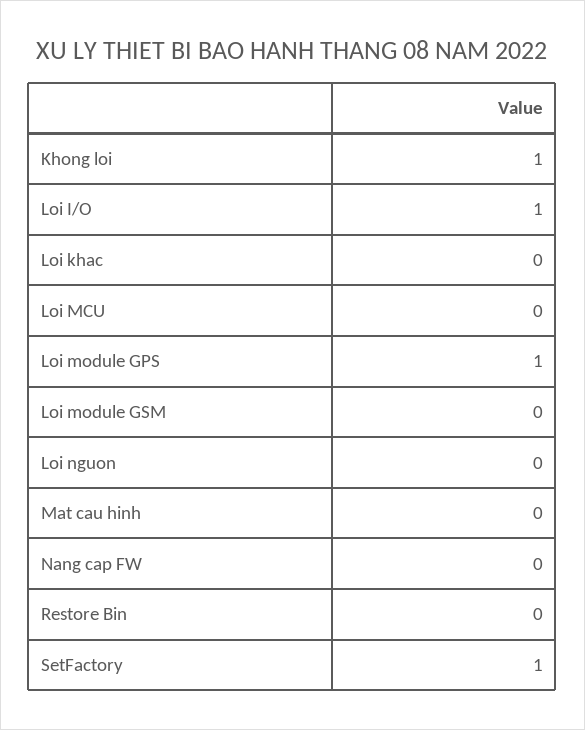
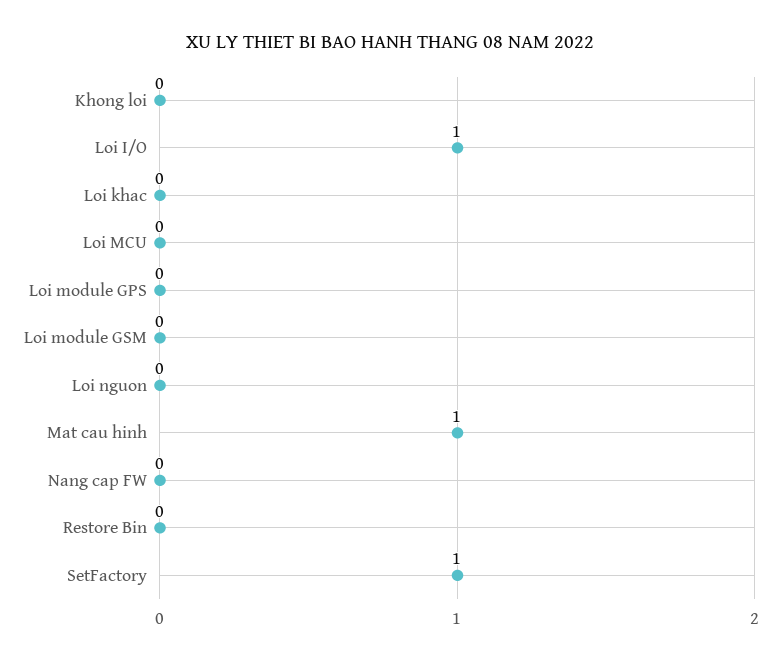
Khong loi: 1 -> 0
Loi module GPS: 1 -> 0
Mat cau hinh: 0 -> 1

